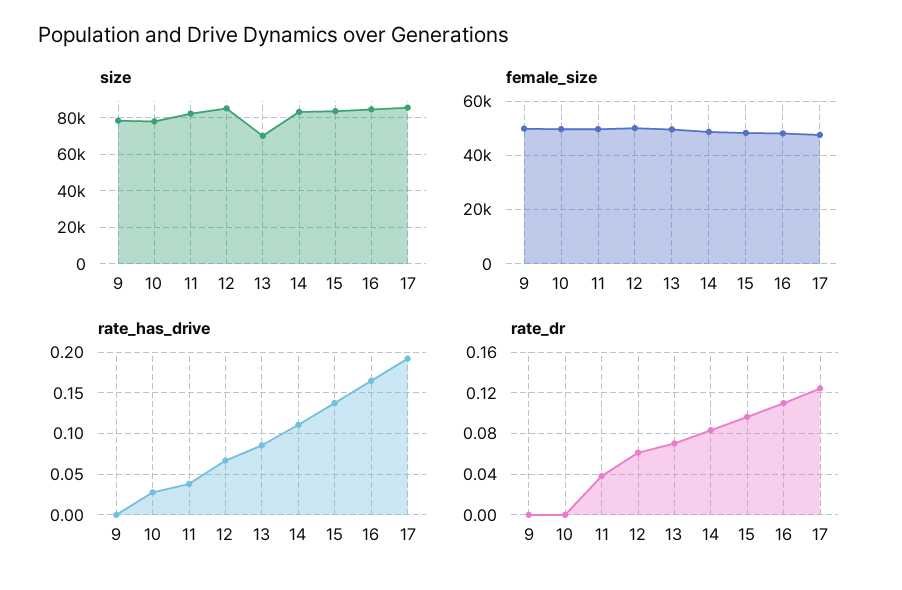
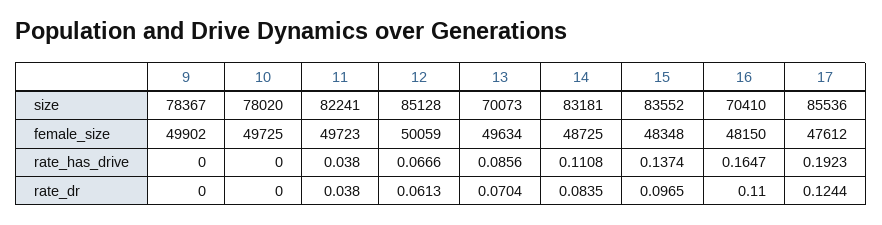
size, 16: 85000 -> 70410
rate_has_drive, 10: 0.03 -> 0

